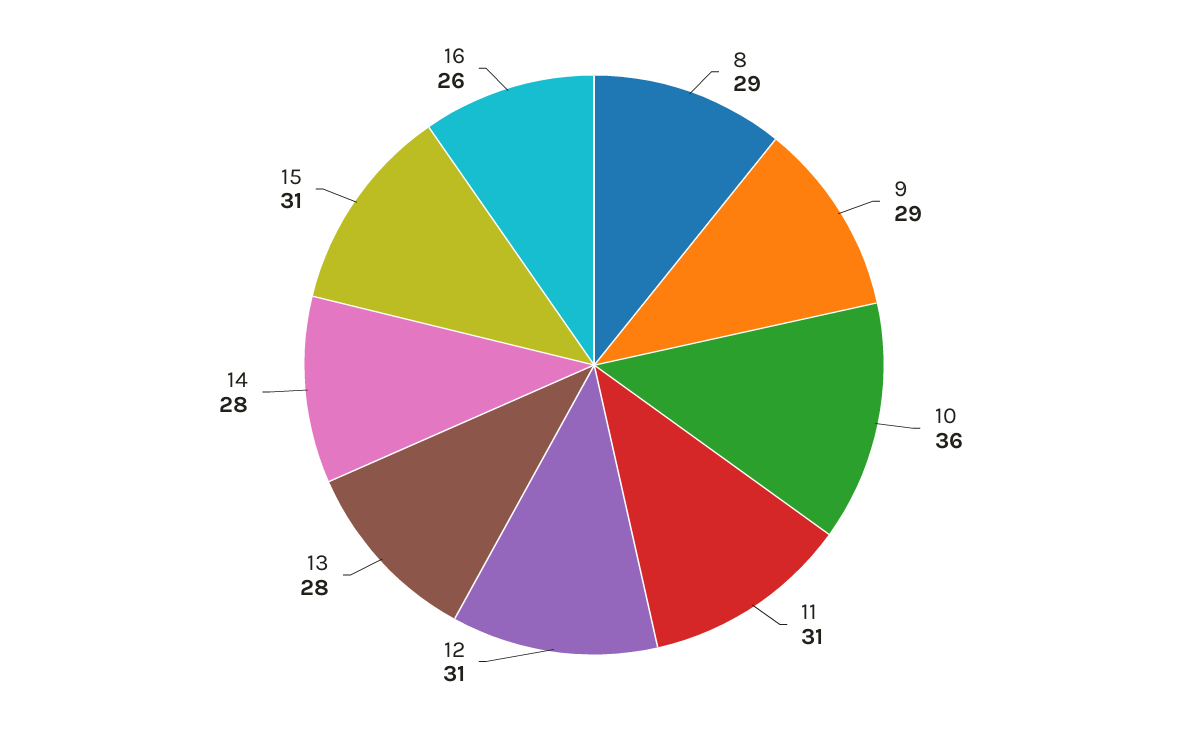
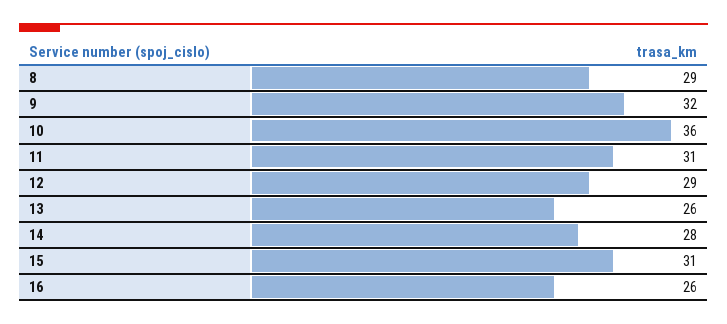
9: 29 -> 32
12: 31 -> 29
13: 28 -> 26

